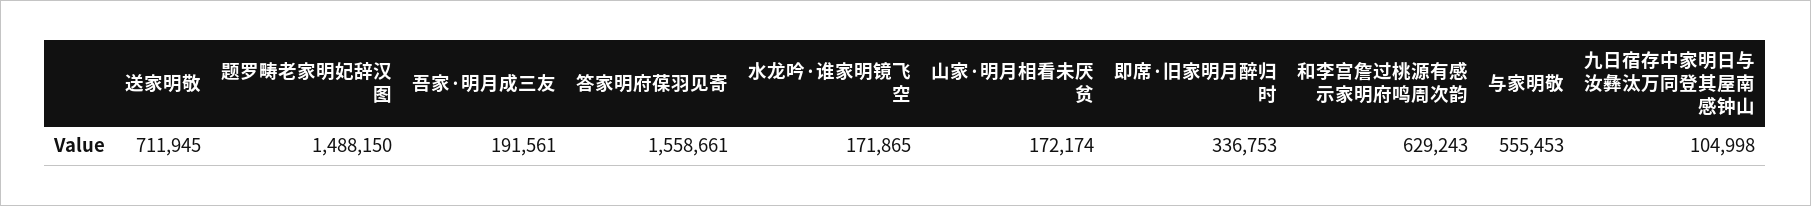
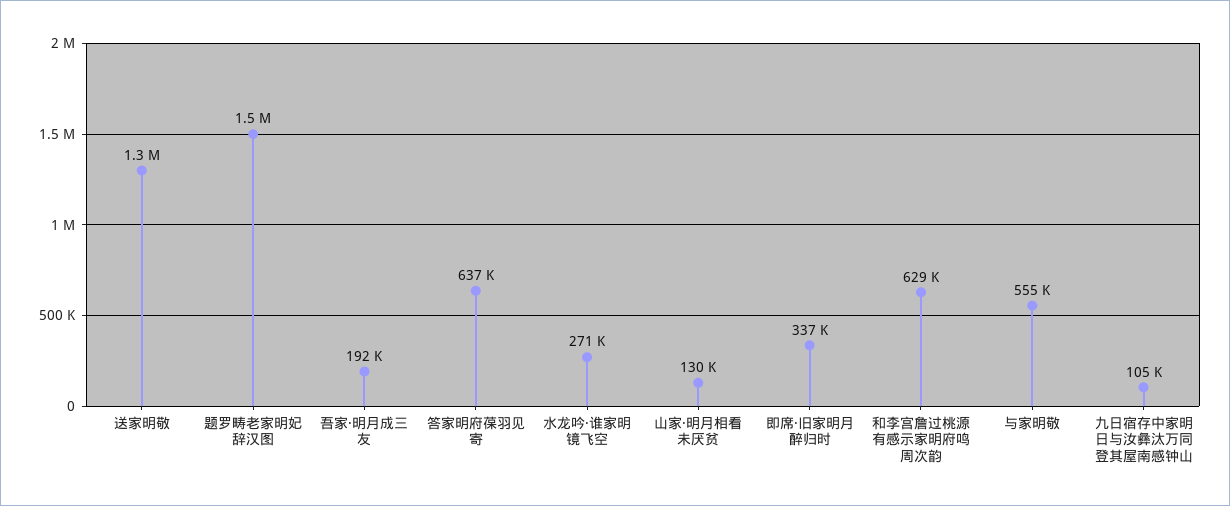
送家明敬: 711945 -> 1300000
答家明府葆羽见寄: 1558661 -> 637000
水龙吟·谁家明镜飞空: 171865 -> 271000
山家·明月相看未厌贫: 172174 -> 130000

